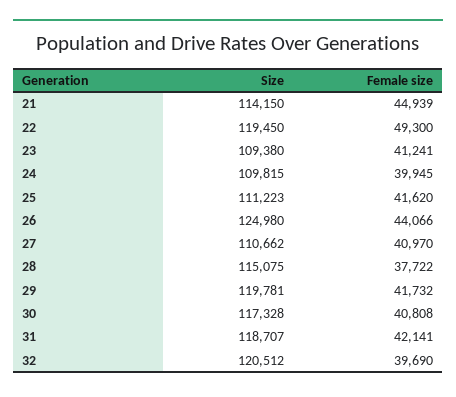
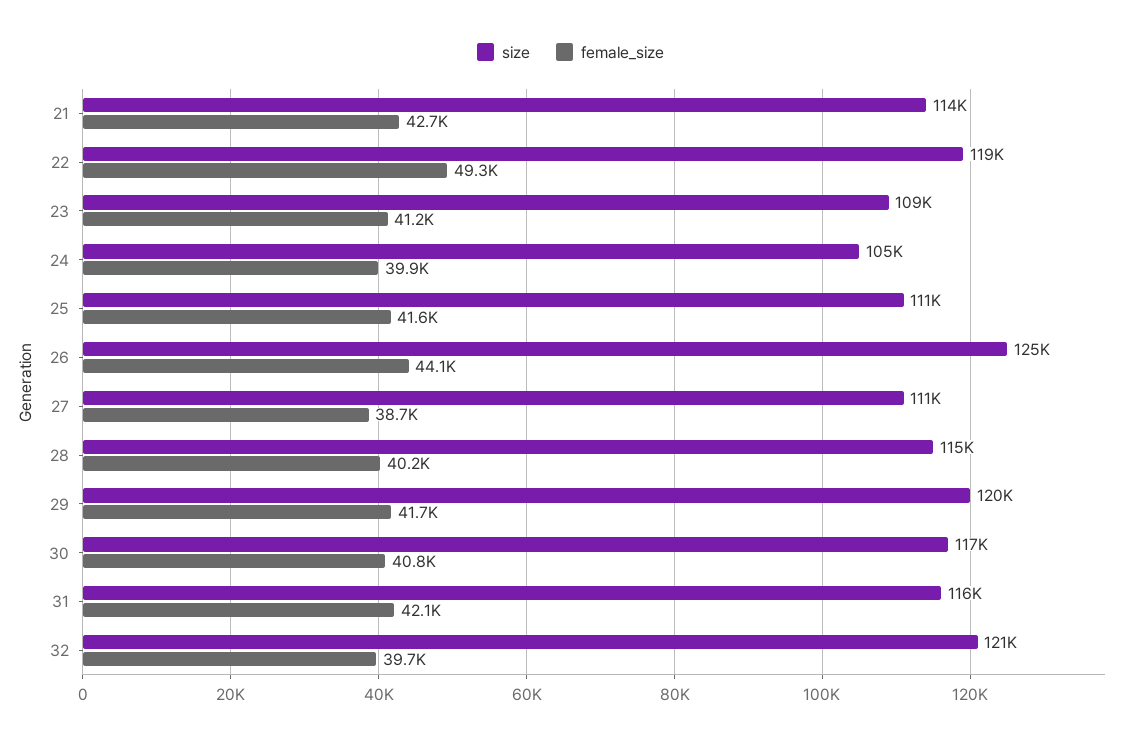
Female size, 21: 44939 -> 42700
Size, 24: 109815 -> 105000
Female size, 27: 40970 -> 38700
Female size, 28: 37722 -> 40200
Size, 31: 118707 -> 116000

